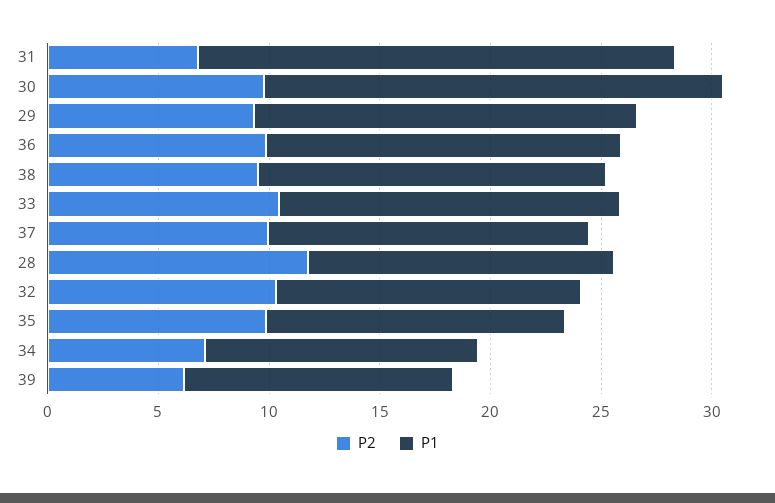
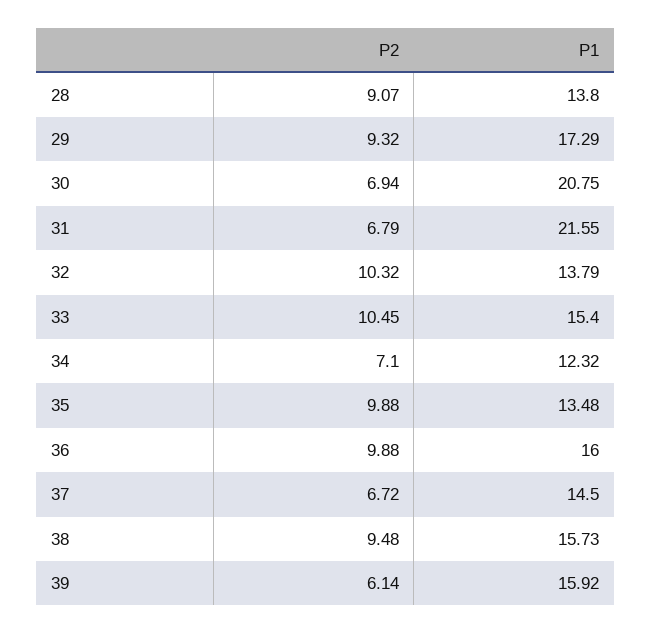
P2, 30: 10 -> 6.94
P2, 37: 10 -> 6.72
P2, 28: 12 -> 9.07
P1, 39: 12 -> 15.92

